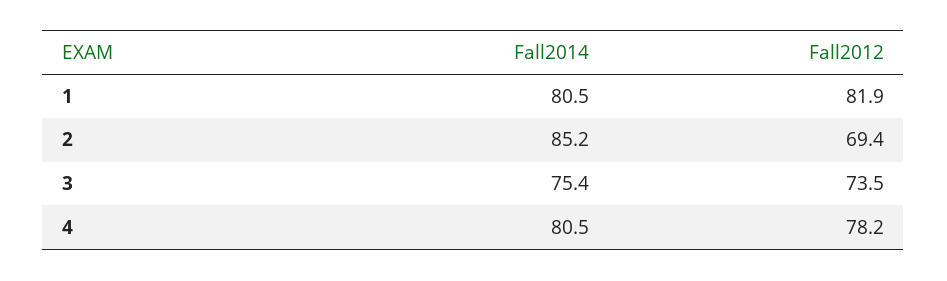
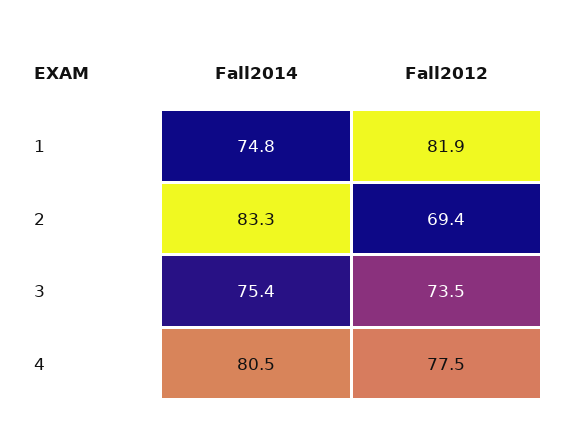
Fall2014, 1: 80.5 -> 74.8
Fall2014, 2: 85.2 -> 83.3
Fall2012, 4: 78.2 -> 77.5

